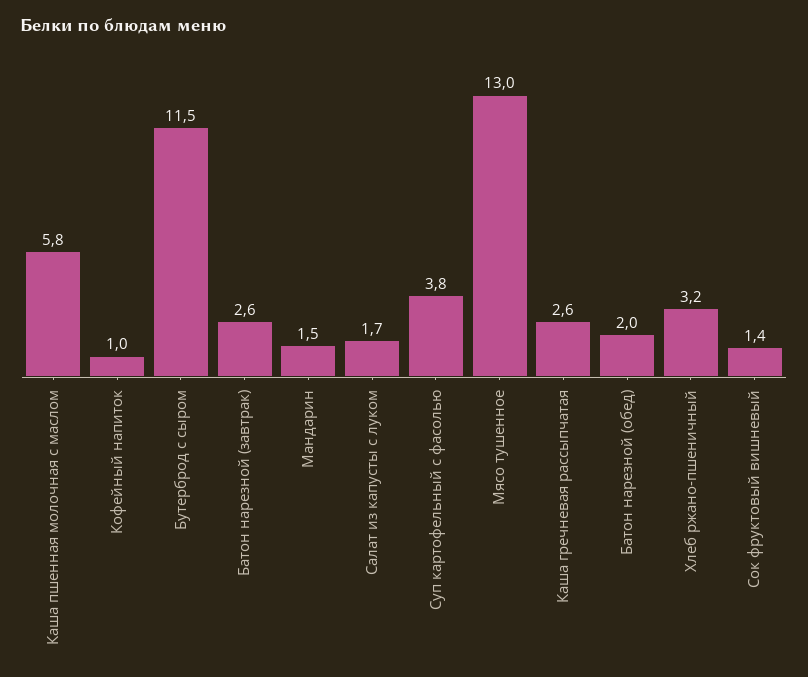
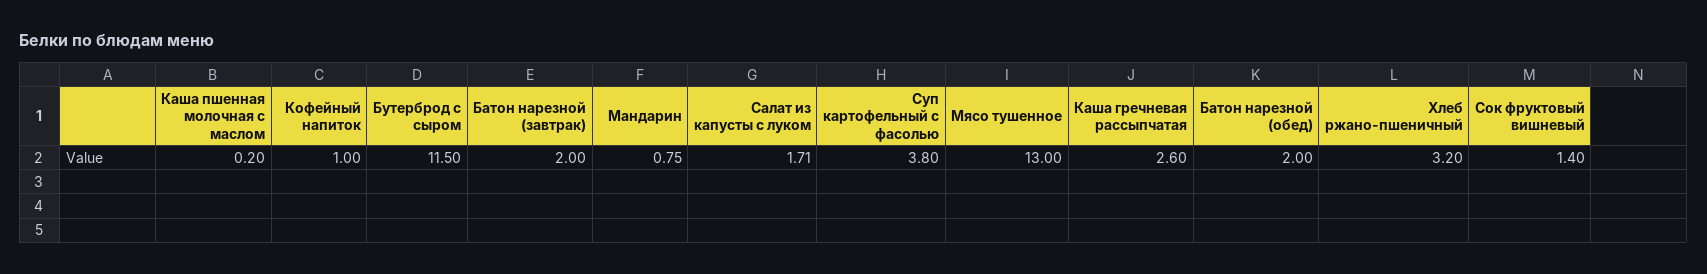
Каша пшенная молочная с маслом: 5.8 -> 0.2
Батон нарезной (завтрак): 2.6 -> 2
Мандарин: 1.5 -> 0.75

